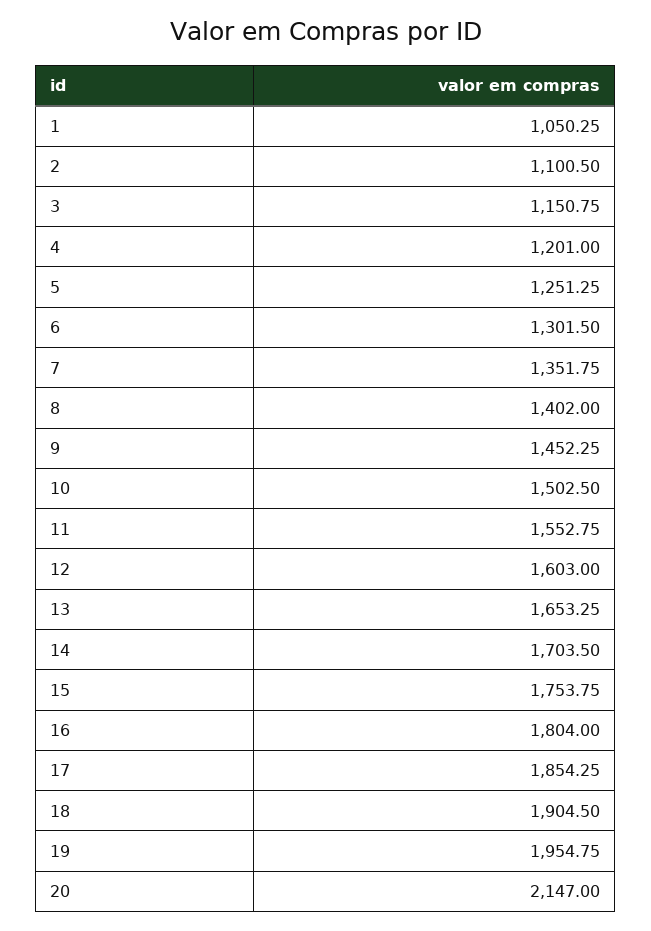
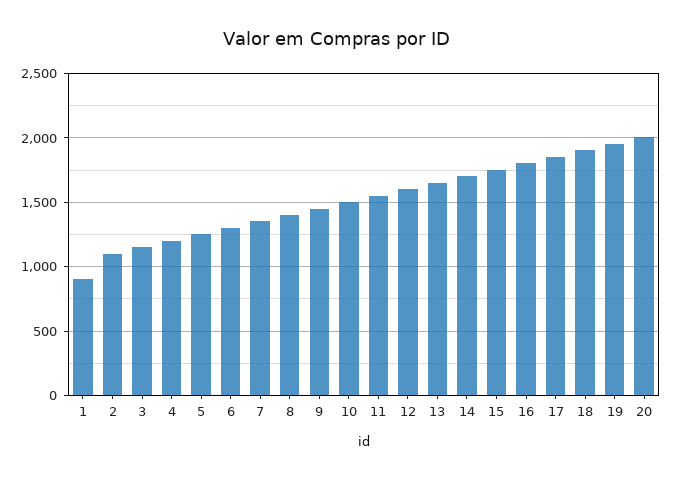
1: 1050.25 -> 900
20: 2147 -> 2000

